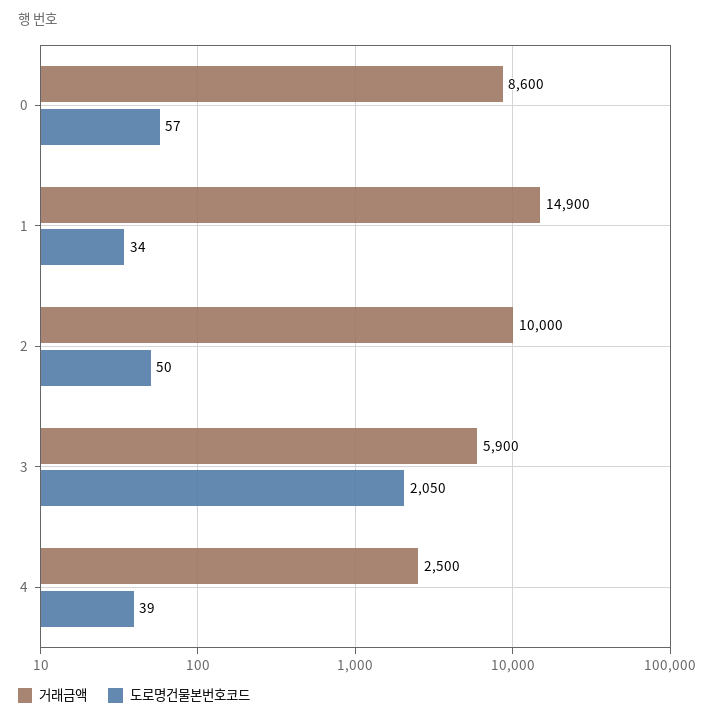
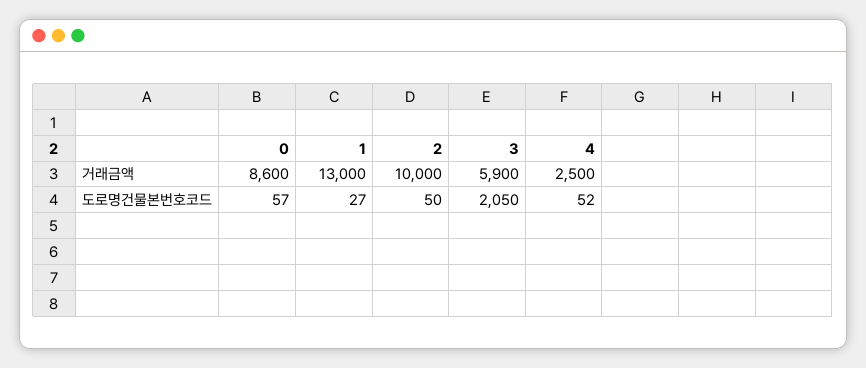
거래금액, 1: 14900 -> 13000
도로명건물본번호코드, 1: 34 -> 27
도로명건물본번호코드, 4: 39 -> 52

